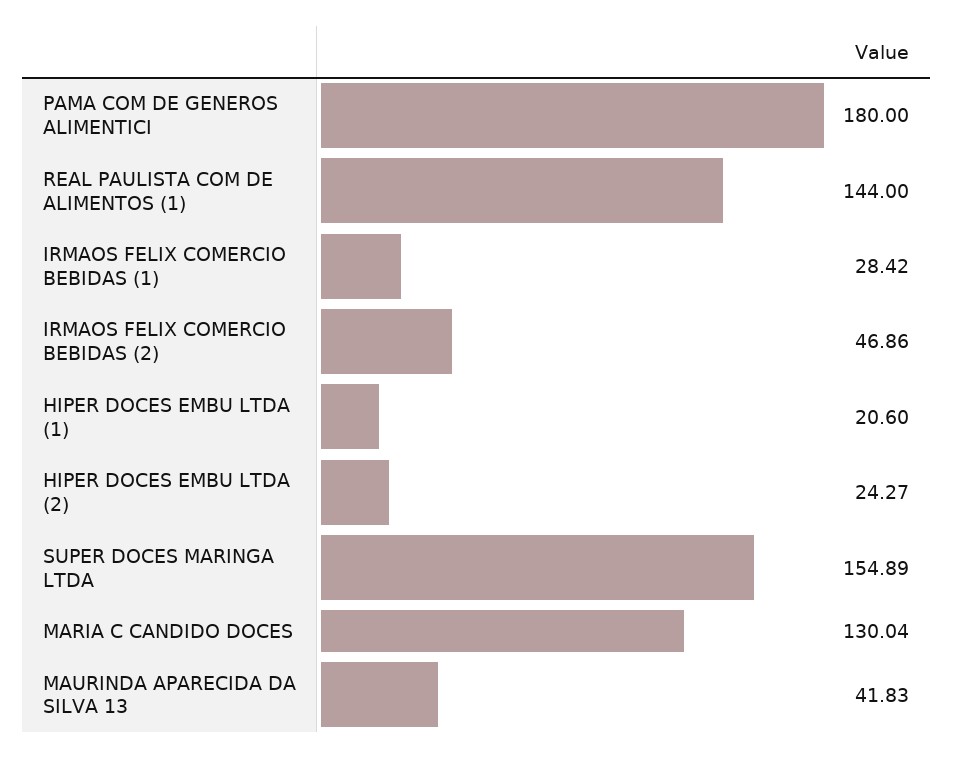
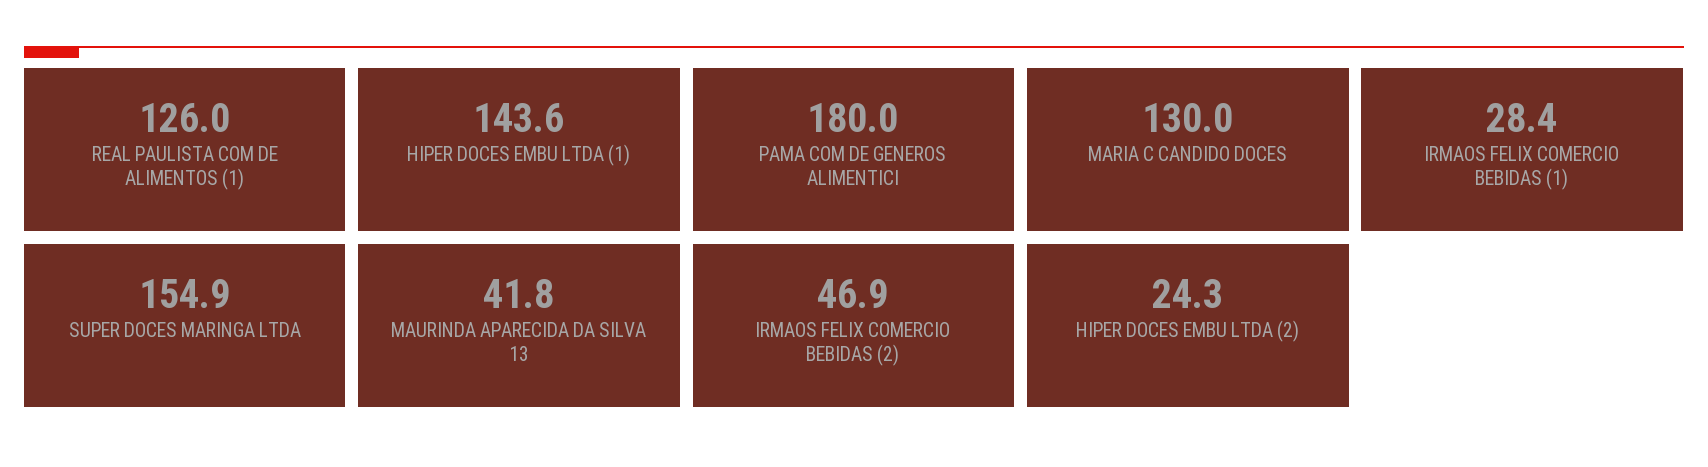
REAL PAULISTA COM DE ALIMENTOS (1): 144 -> 126
HIPER DOCES EMBU LTDA (1): 20.6 -> 143.6

